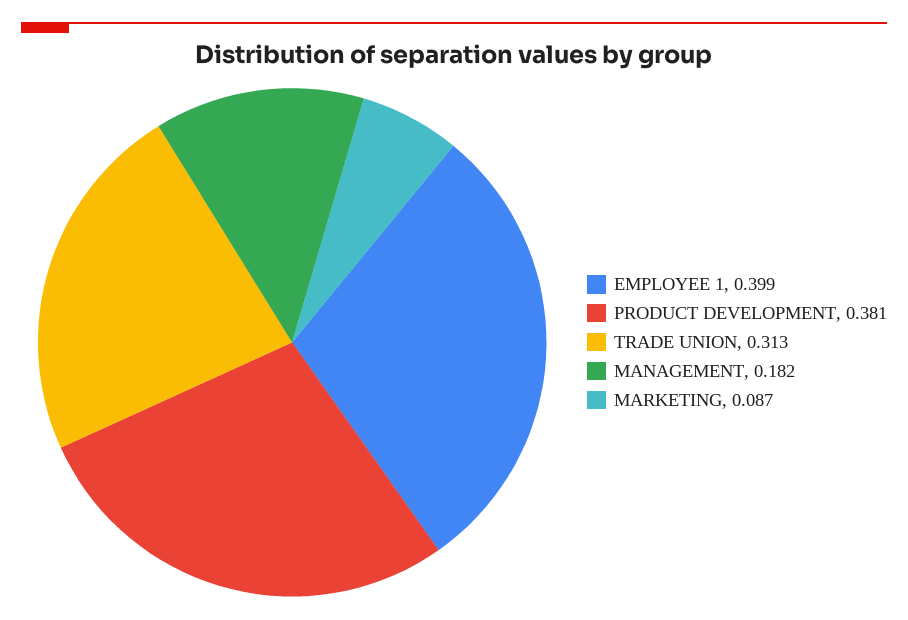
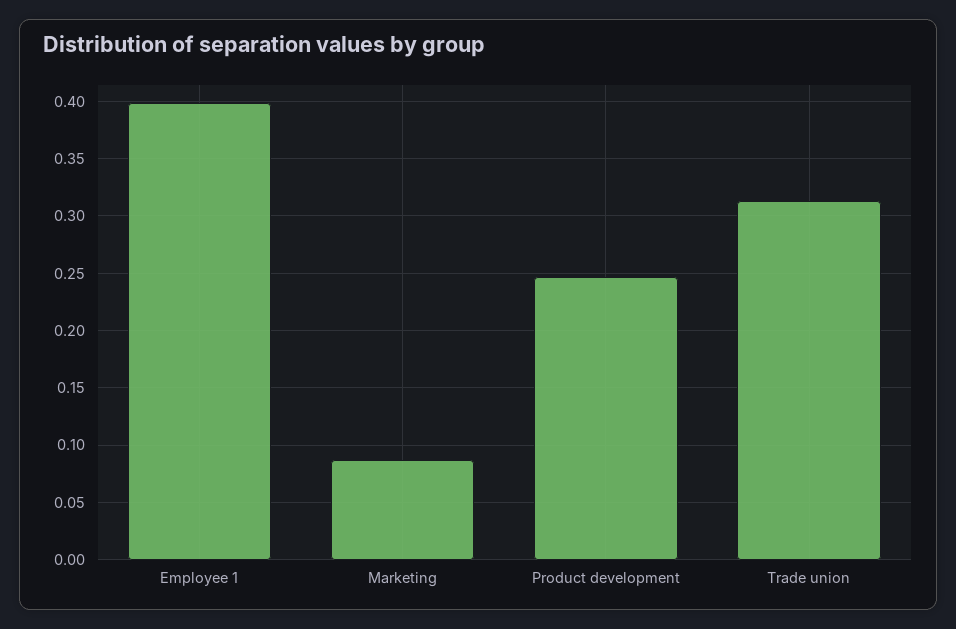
PRODUCT DEVELOPMENT: 0.381 -> 0.25
MANAGEMENT: 0.182 -> none

